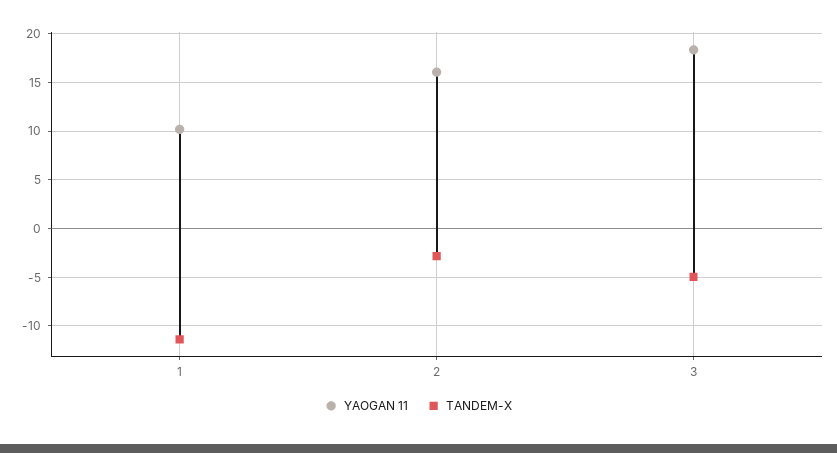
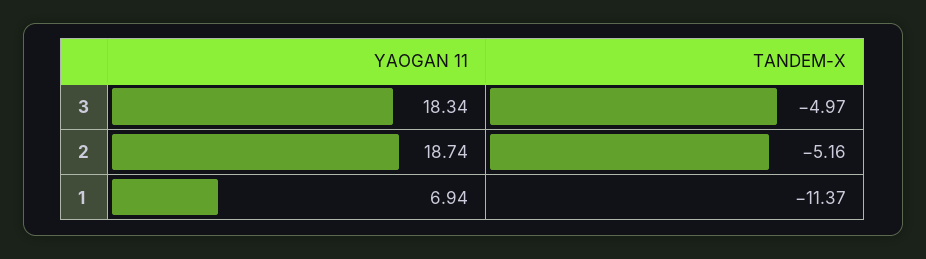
YAOGAN 11, 1: 10 -> 6.94
YAOGAN 11, 2: 16 -> 18.74
TANDEM-X, 2: -3 -> -5.16

